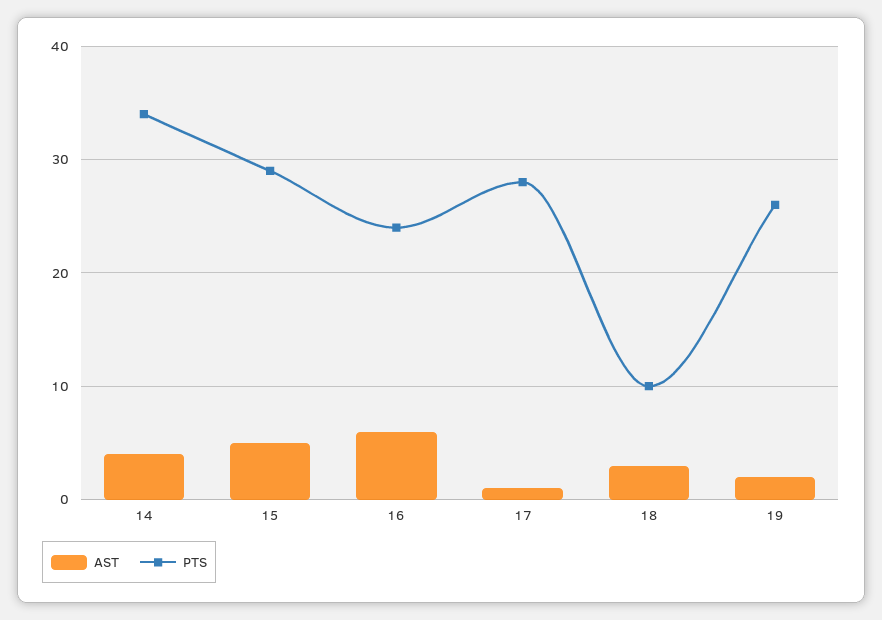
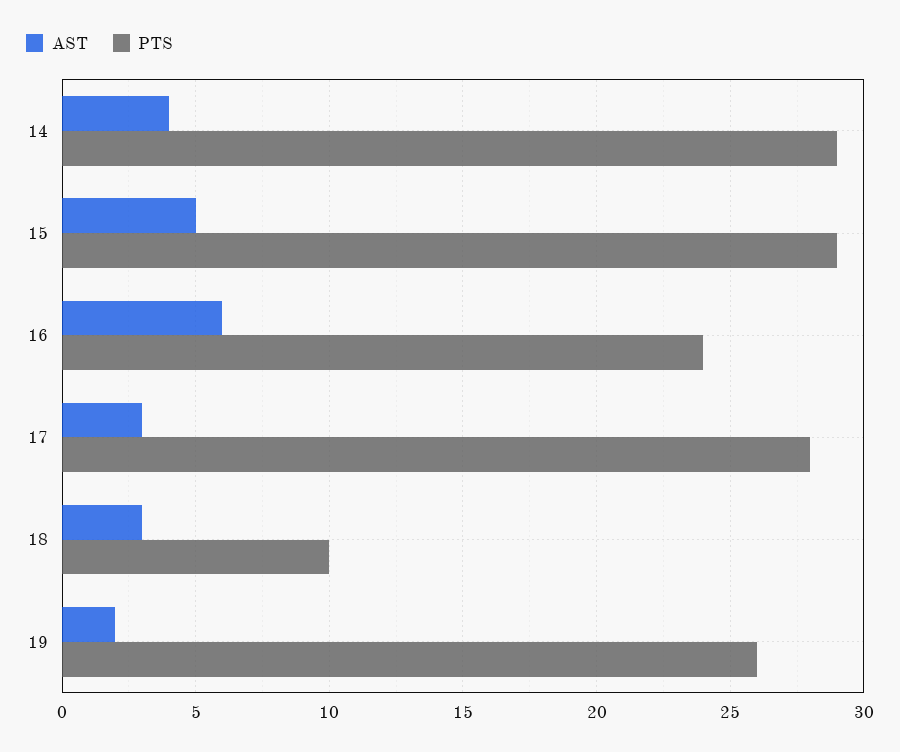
PTS, 14: 34 -> 29
AST, 17: 1 -> 3

